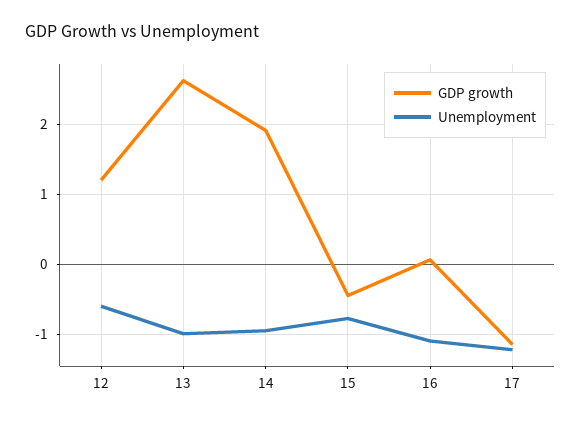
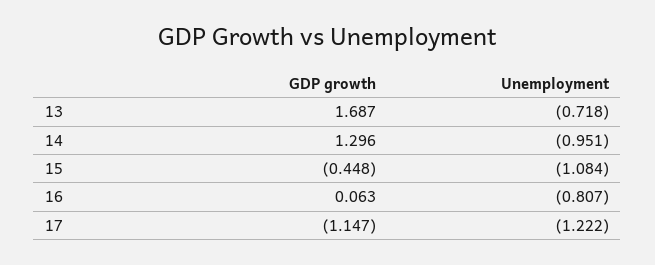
GDP growth, 12: 1.2 -> none
Unemployment, 12: -0.6 -> none
GDP growth, 13: 2.6 -> 1.687
Unemployment, 13: -1 -> -0.718
GDP growth, 14: 1.9 -> 1.296
Unemployment, 15: -0.8 -> -1.084
Unemployment, 16: -1.1 -> -0.807

